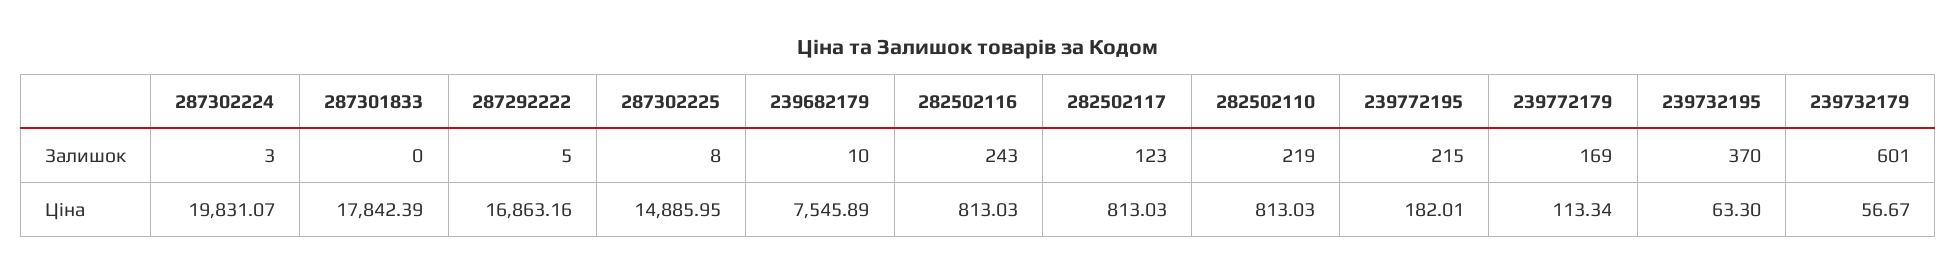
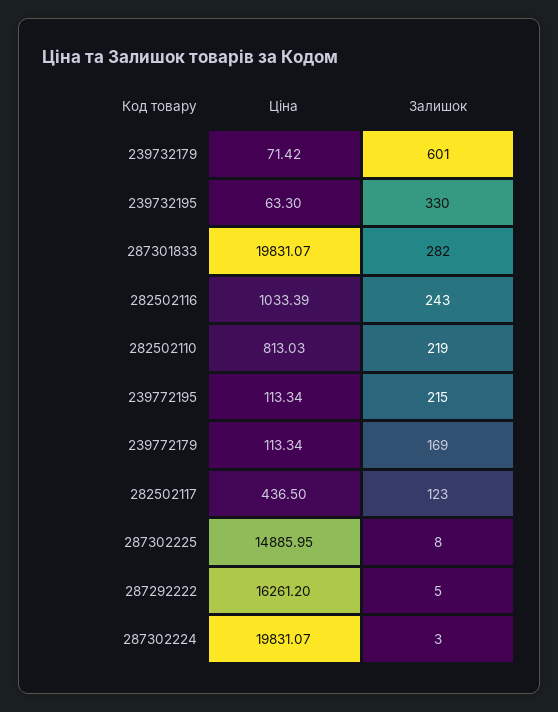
287301833, Залишок: 0 -> 282
239682179, Залишок: 10 -> none
239732195, Залишок: 370 -> 330
287301833, Ціна: 17842.39 -> 19831.07
287292222, Ціна: 16863.16 -> 16261.2
239682179, Ціна: 7545.89 -> none
282502116, Ціна: 813.03 -> 1033.39
282502117, Ціна: 813.03 -> 436.5
239772195, Ціна: 182.01 -> 113.34
239732179, Ціна: 56.67 -> 71.42

